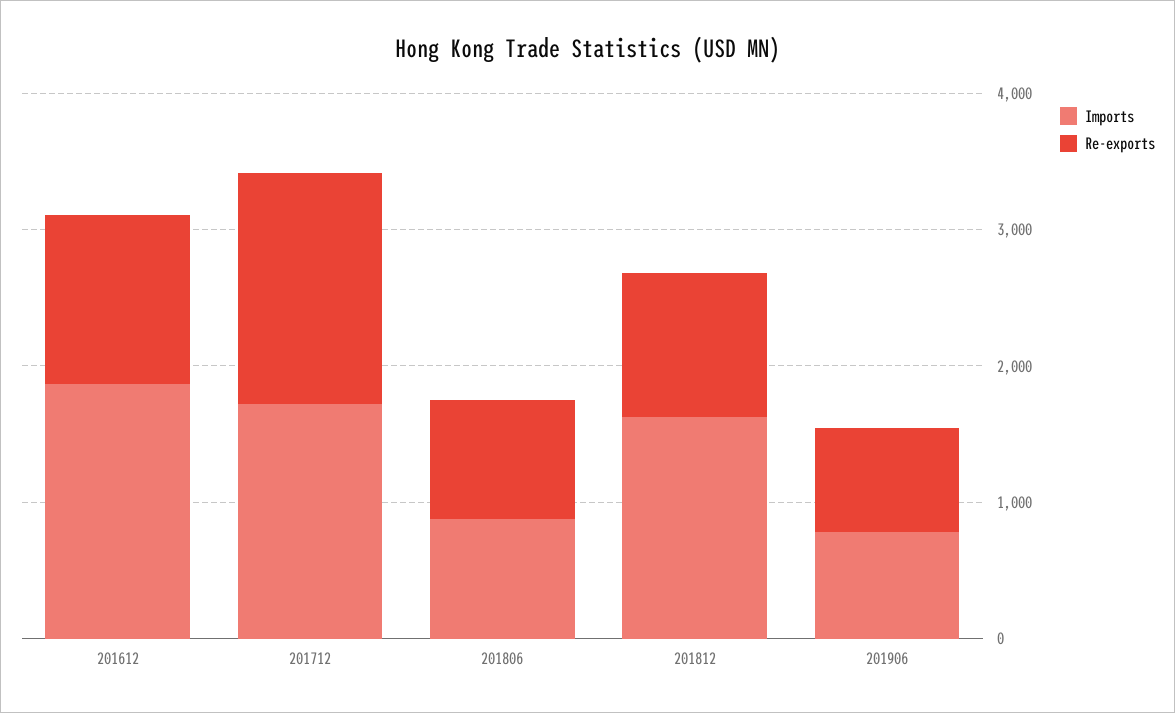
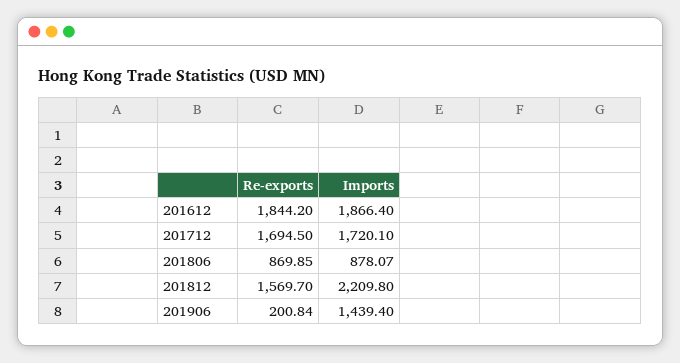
Re-exports, 201612: 1200 -> 1844.2
Imports, 201812: 1600 -> 2209.8
Re-exports, 201812: 1000 -> 1569.7
Imports, 201906: 800 -> 1439.4
Re-exports, 201906: 800 -> 200.84

